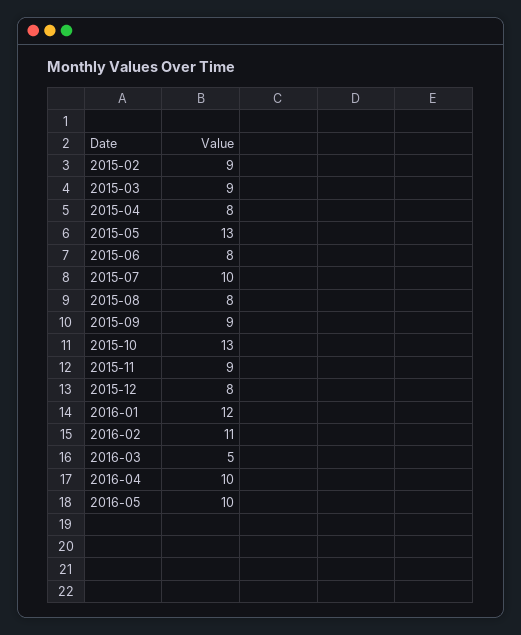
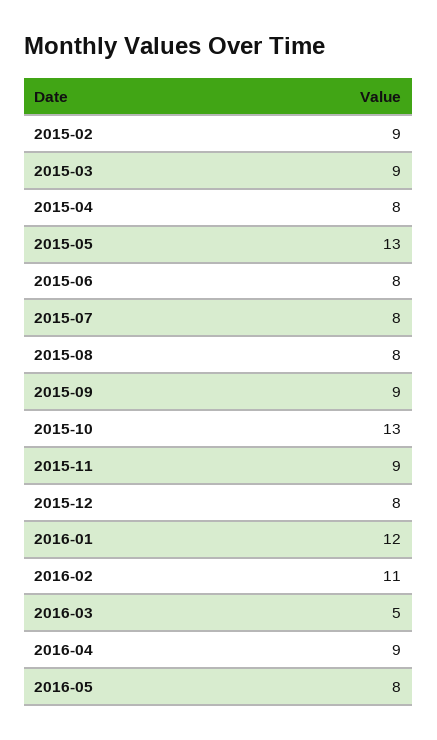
2015-07: 10 -> 8
2016-04: 10 -> 9
2016-05: 10 -> 8

